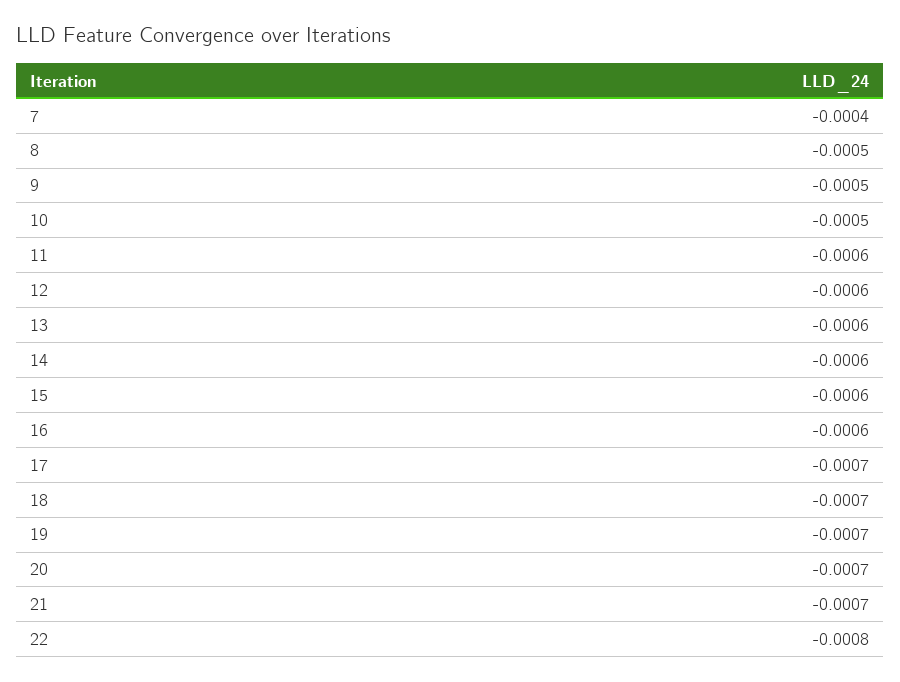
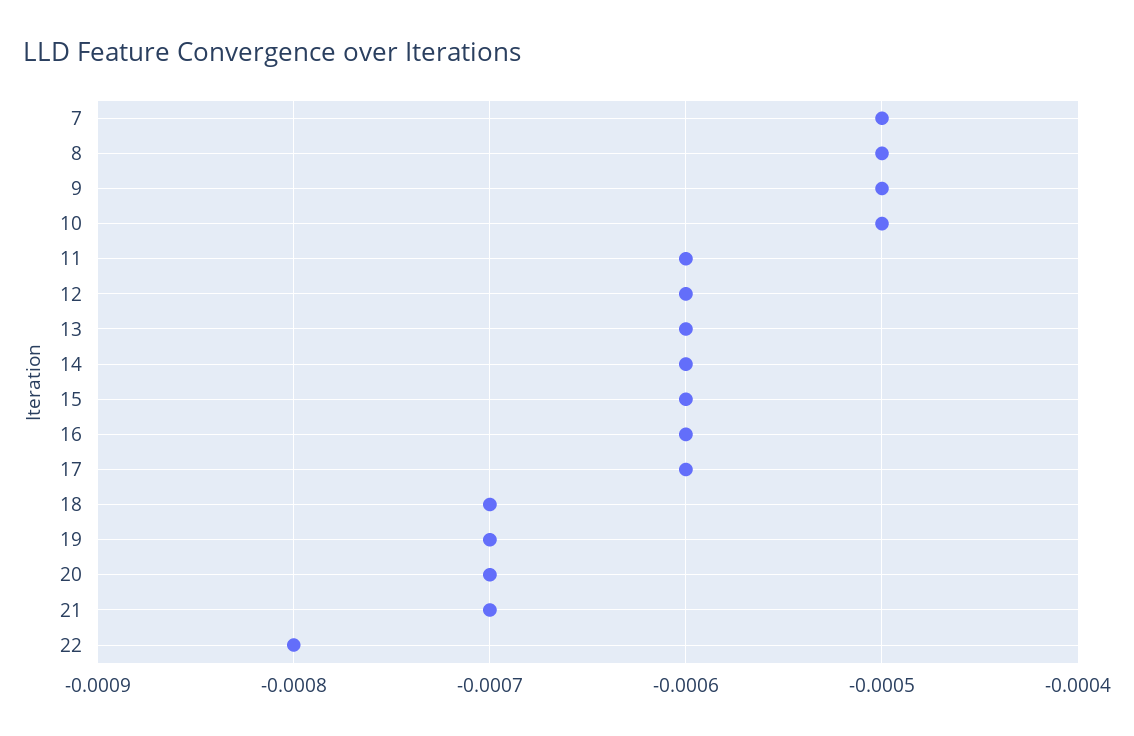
7: -0.0004 -> -0.0005
17: -0.0007 -> -0.0006

